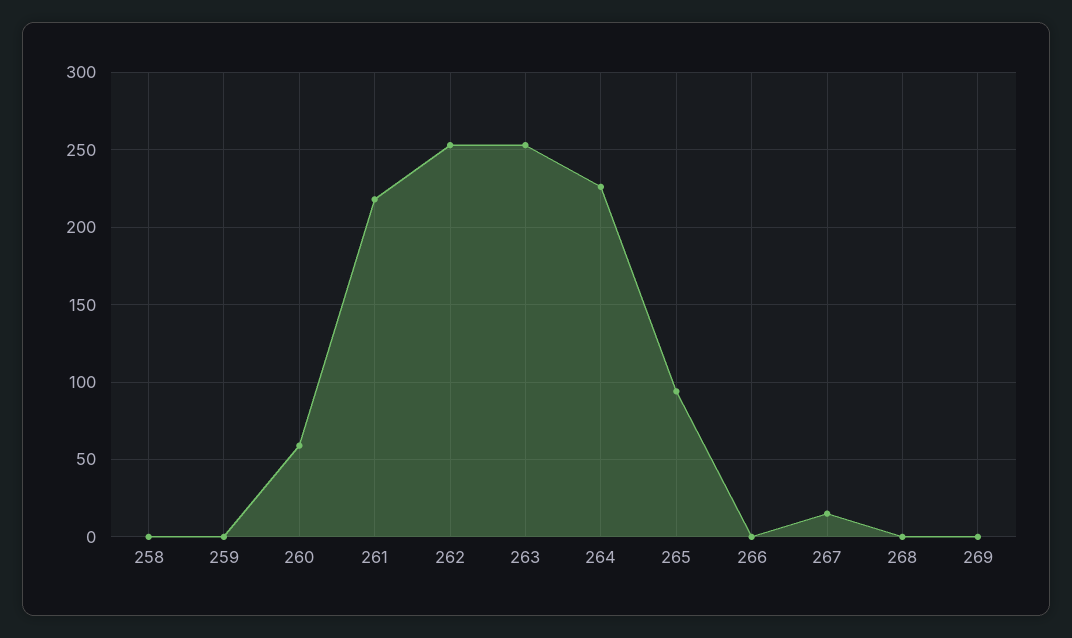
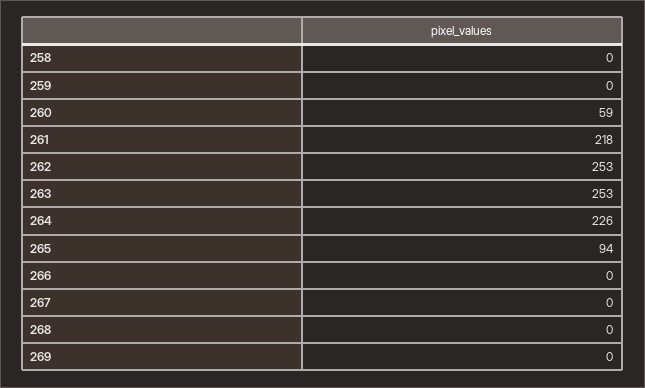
267: 15 -> 0

